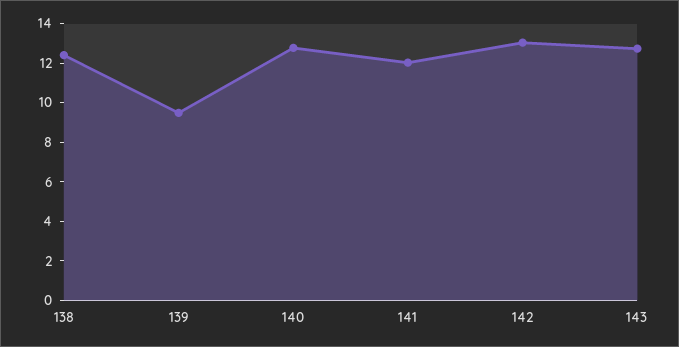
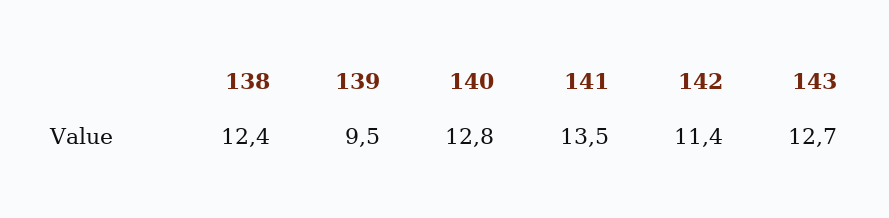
141: 12 -> 13.5
142: 13 -> 11.4

